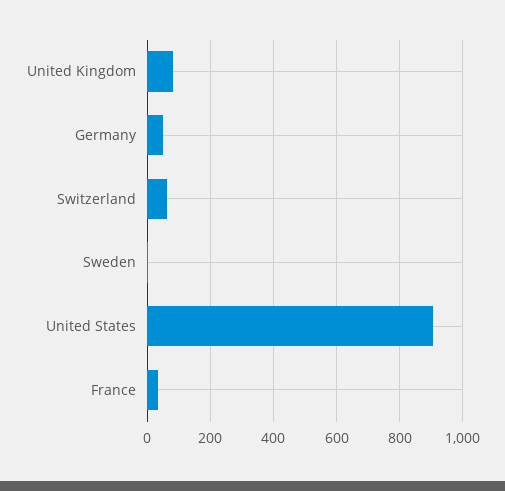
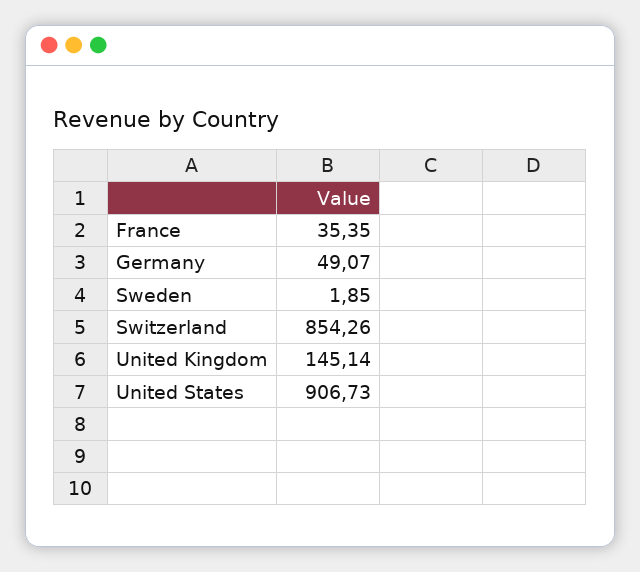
United Kingdom: 80 -> 145.14
Switzerland: 60 -> 854.26

